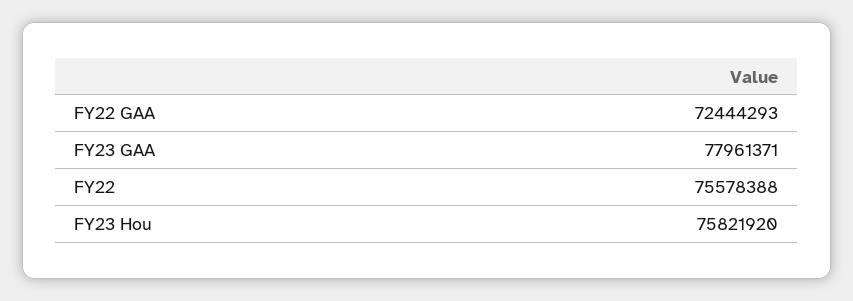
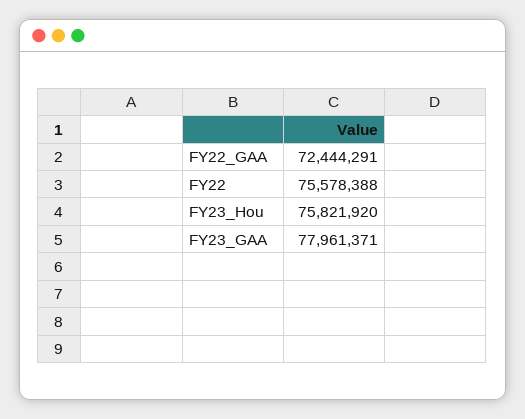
FY22 GAA: 72444293 -> 72444291

